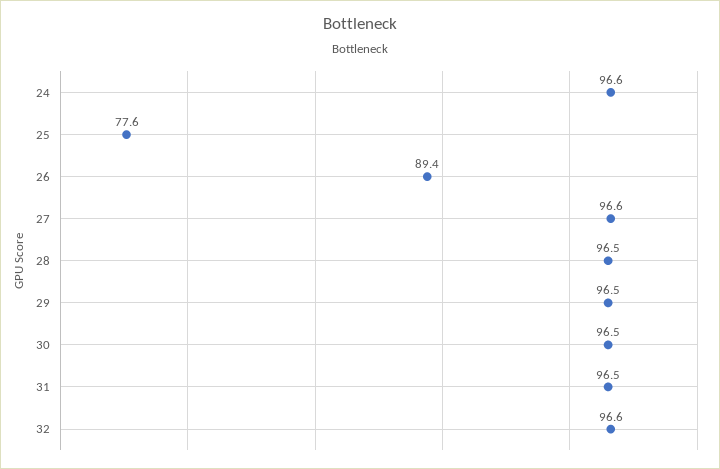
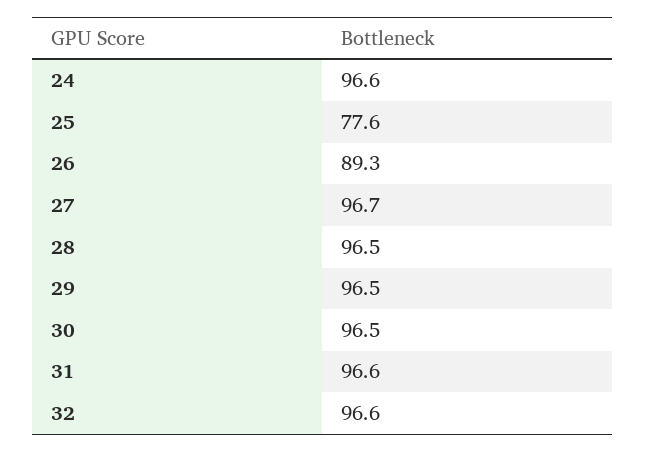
26: 89.4 -> 89.3
27: 96.6 -> 96.7
31: 96.5 -> 96.6

